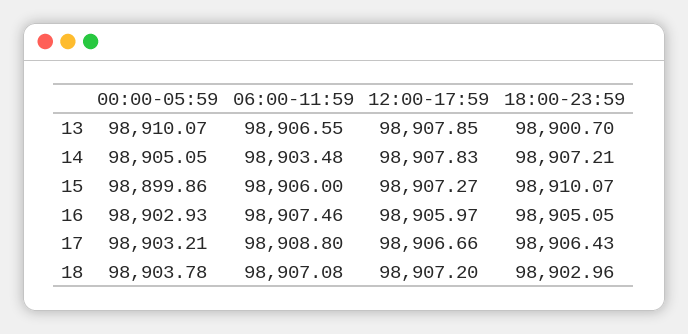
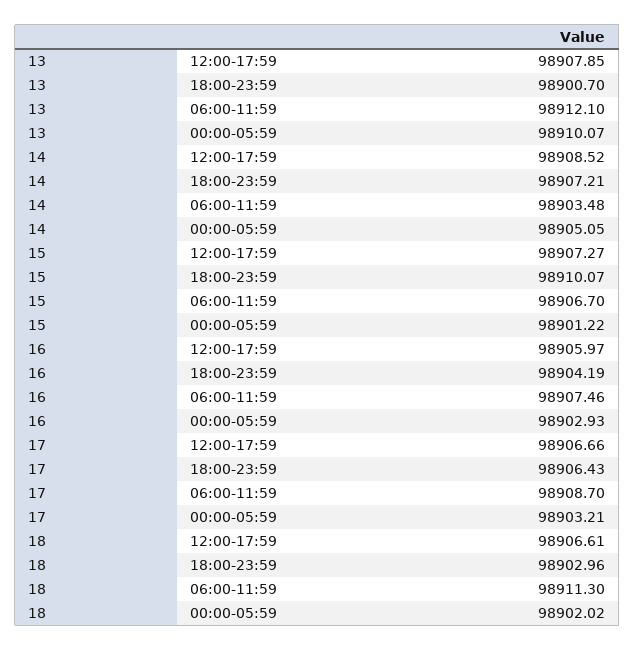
06:00-11:59, 13: 98906.55 -> 98912.1
12:00-17:59, 14: 98907.83 -> 98908.52
00:00-05:59, 15: 98899.86 -> 98901.22
06:00-11:59, 15: 98906 -> 98906.7
18:00-23:59, 16: 98905.05 -> 98904.19
06:00-11:59, 17: 98908.8 -> 98908.7
00:00-05:59, 18: 98903.78 -> 98902.02
06:00-11:59, 18: 98907.08 -> 98911.3
12:00-17:59, 18: 98907.2 -> 98906.61

